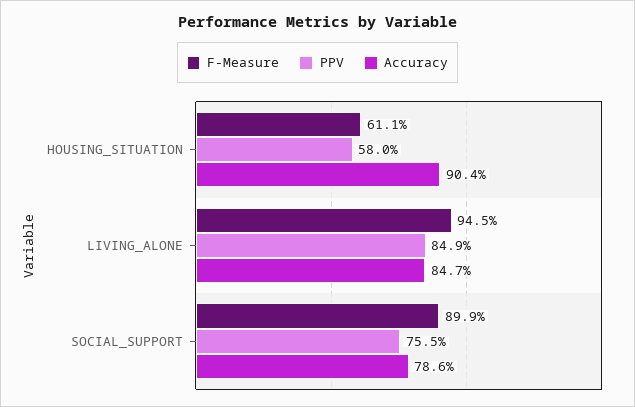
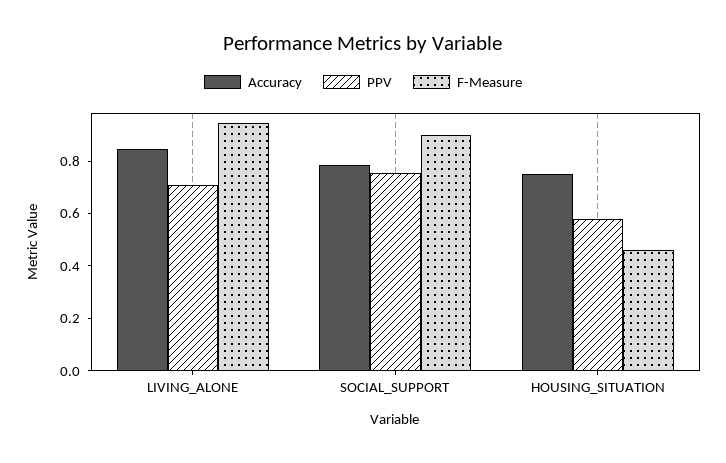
F-Measure, HOUSING_SITUATION: 0.611 -> 0.45
Accuracy, HOUSING_SITUATION: 0.904 -> 0.75
PPV, LIVING_ALONE: 0.849 -> 0.7

